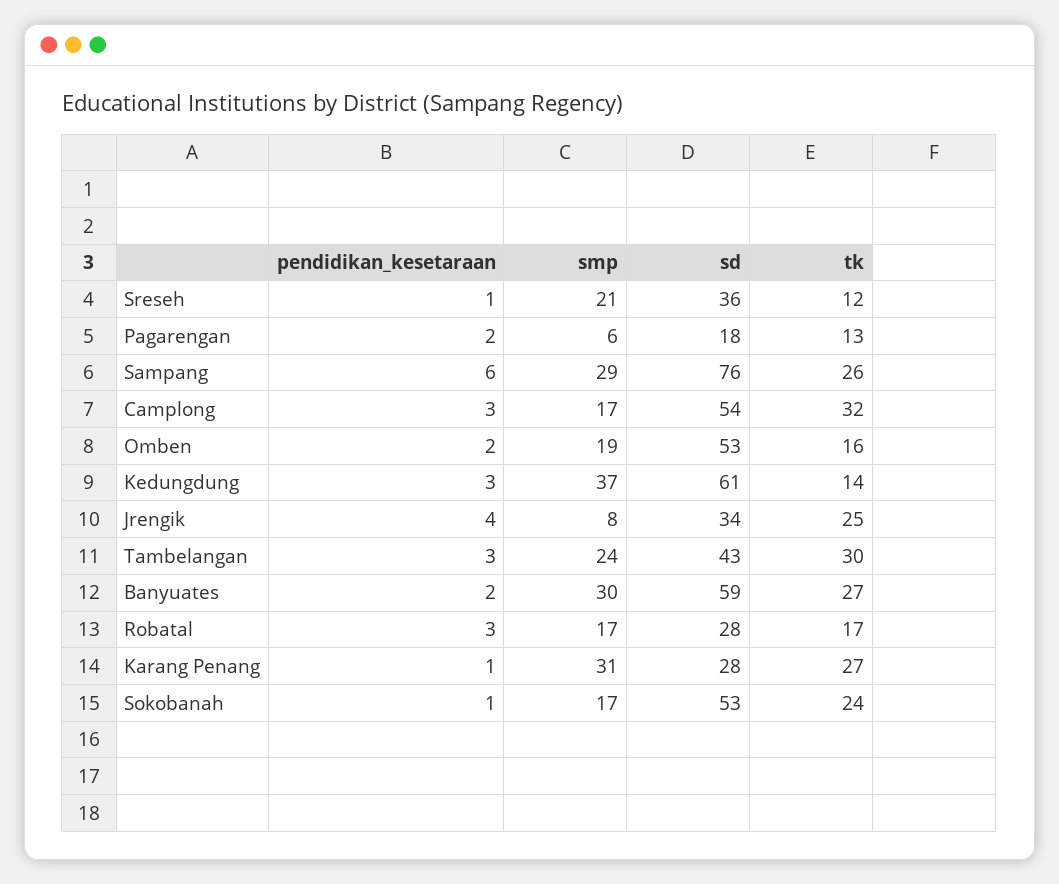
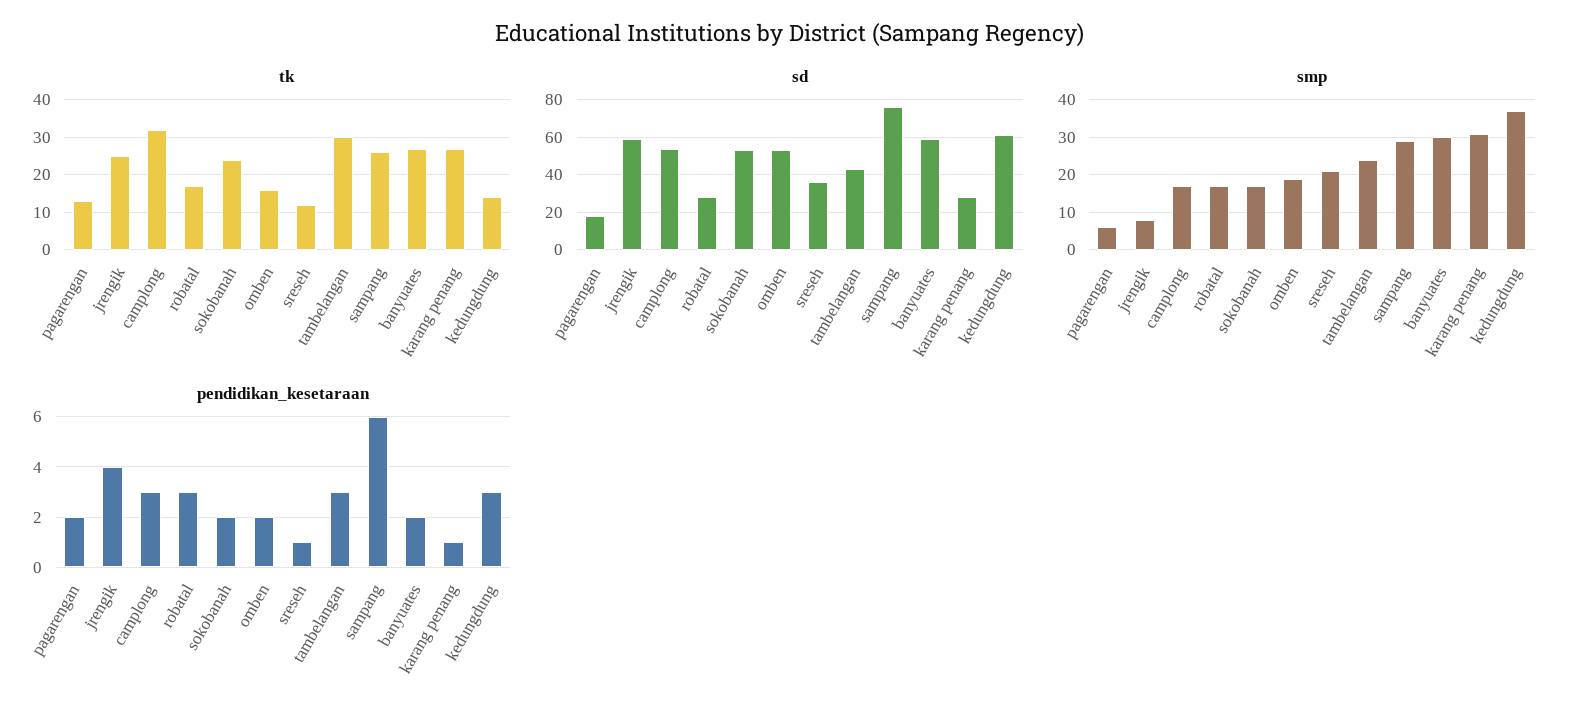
sd, Jrengik: 34 -> 60
pendidikan_kesetaraan, Sokobanah: 1 -> 2

